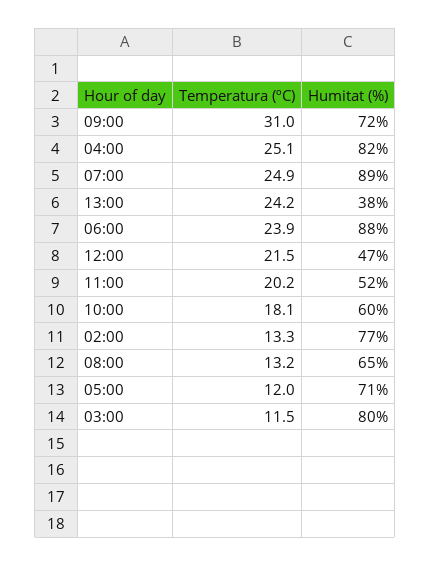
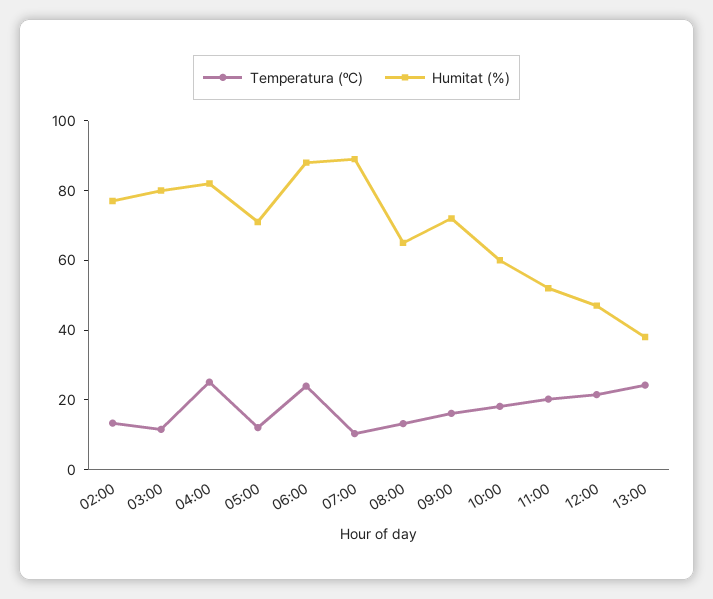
Temperatura (ºC), 09:00: 31 -> 15
Temperatura (ºC), 07:00: 24.9 -> 10

